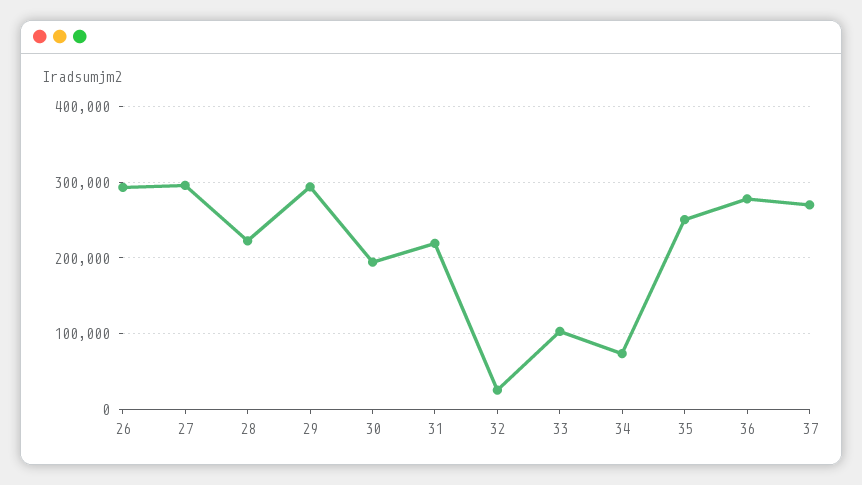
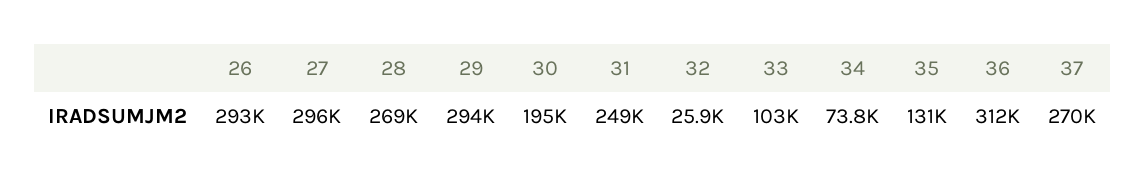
28: 220000 -> 269000
31: 220000 -> 249000
35: 250000 -> 131000
36: 280000 -> 312000

